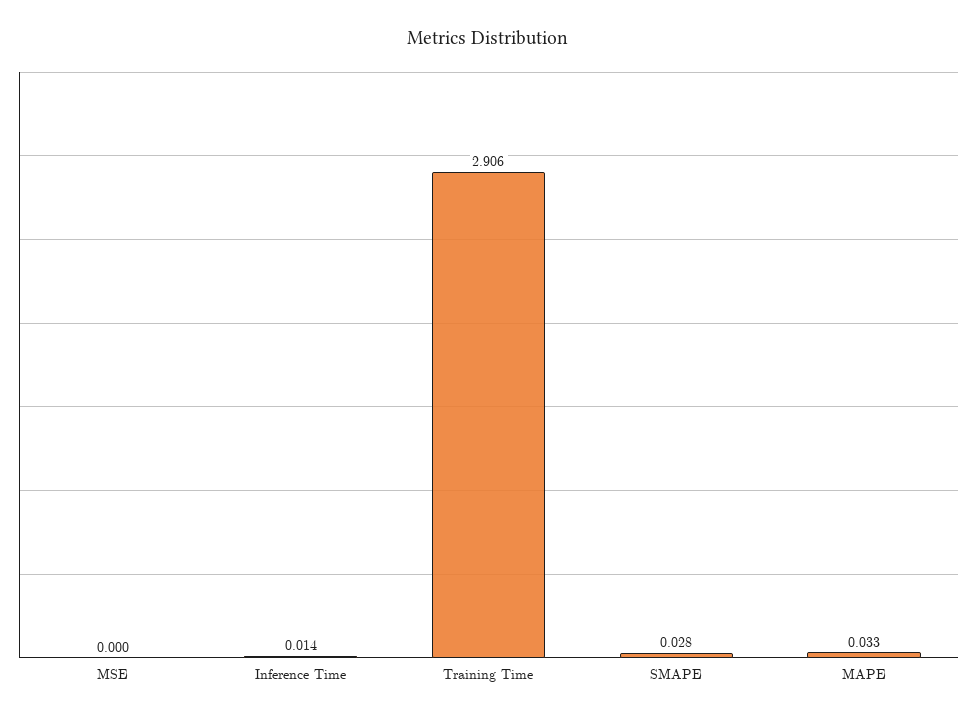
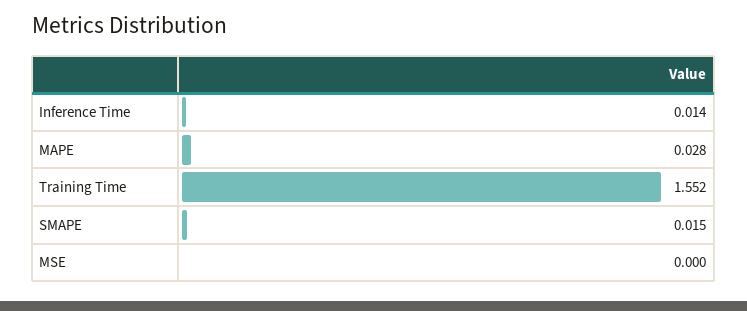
Training Time: 2.906 -> 1.552
SMAPE: 0.028 -> 0.015
MAPE: 0.033 -> 0.028

